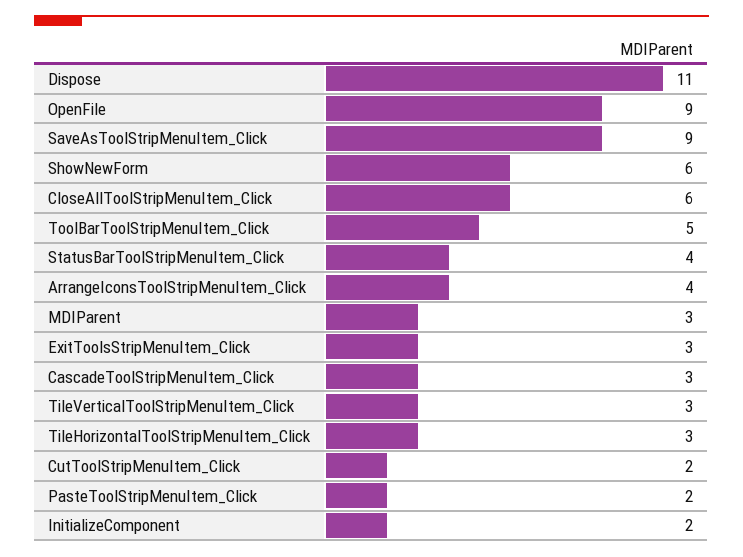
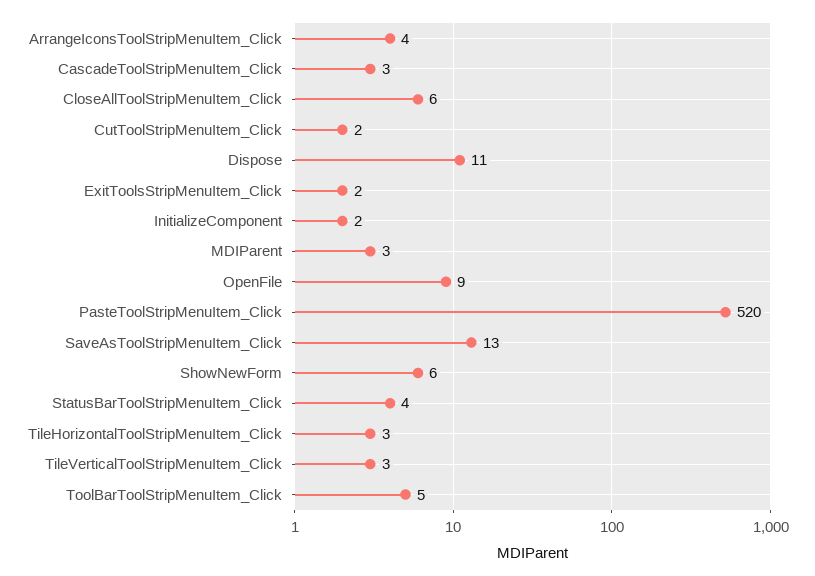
SaveAsToolStripMenuItem_Click: 9 -> 13
ExitToolsStripMenuItem_Click: 3 -> 2
PasteToolStripMenuItem_Click: 2 -> 520

